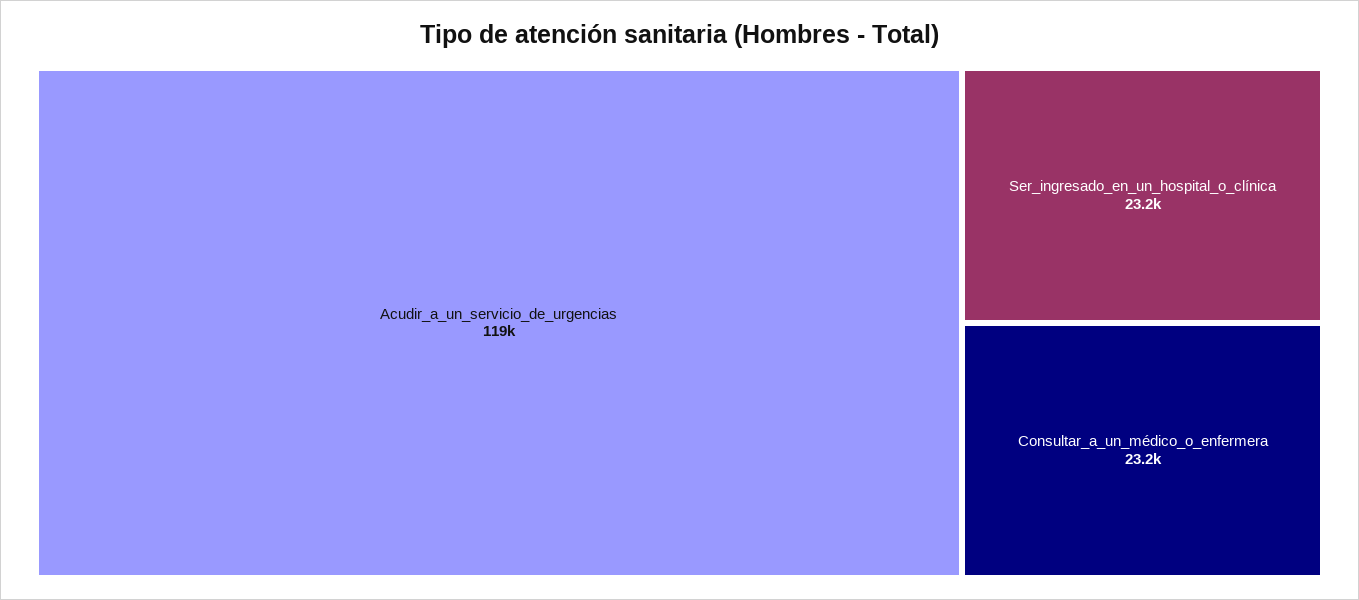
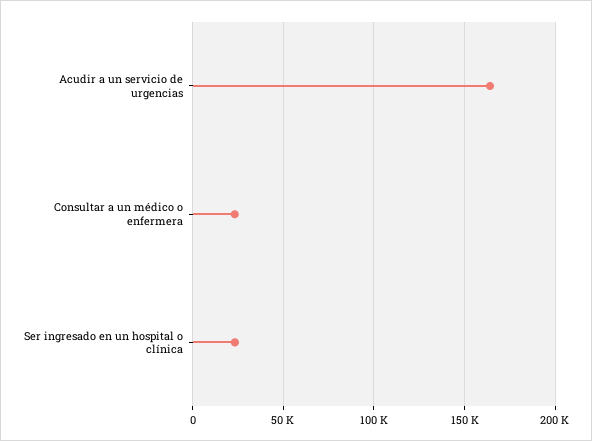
Acudir_a_un_servicio_de_urgencias: 119000 -> 165000

